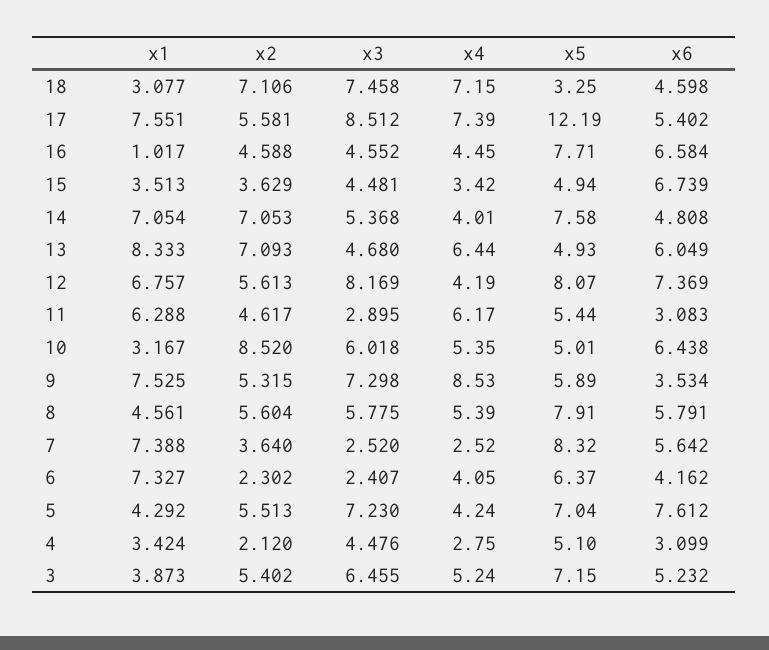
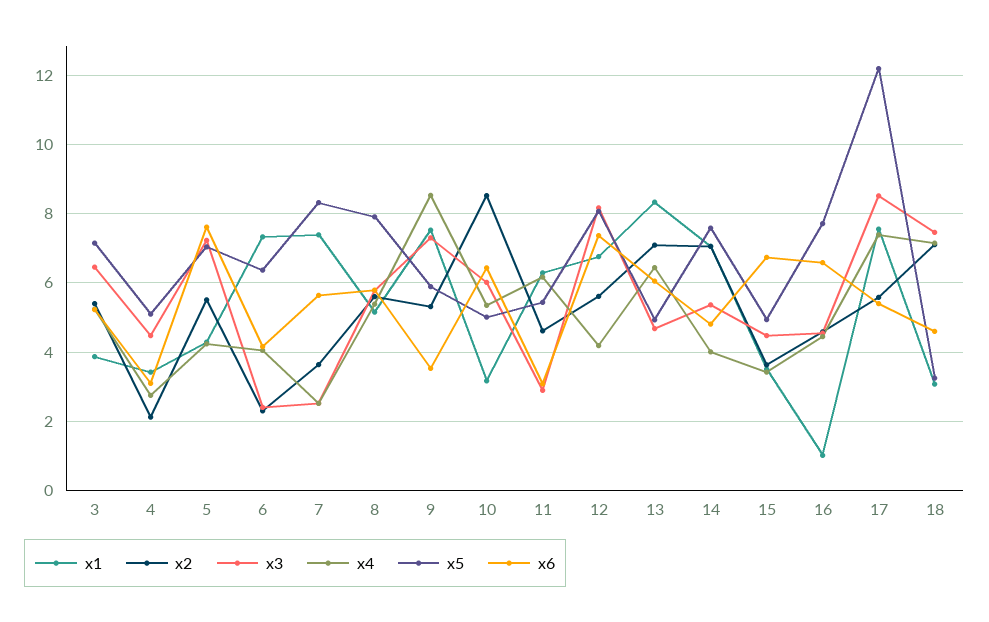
x1, 8: 4.561 -> 5.2

